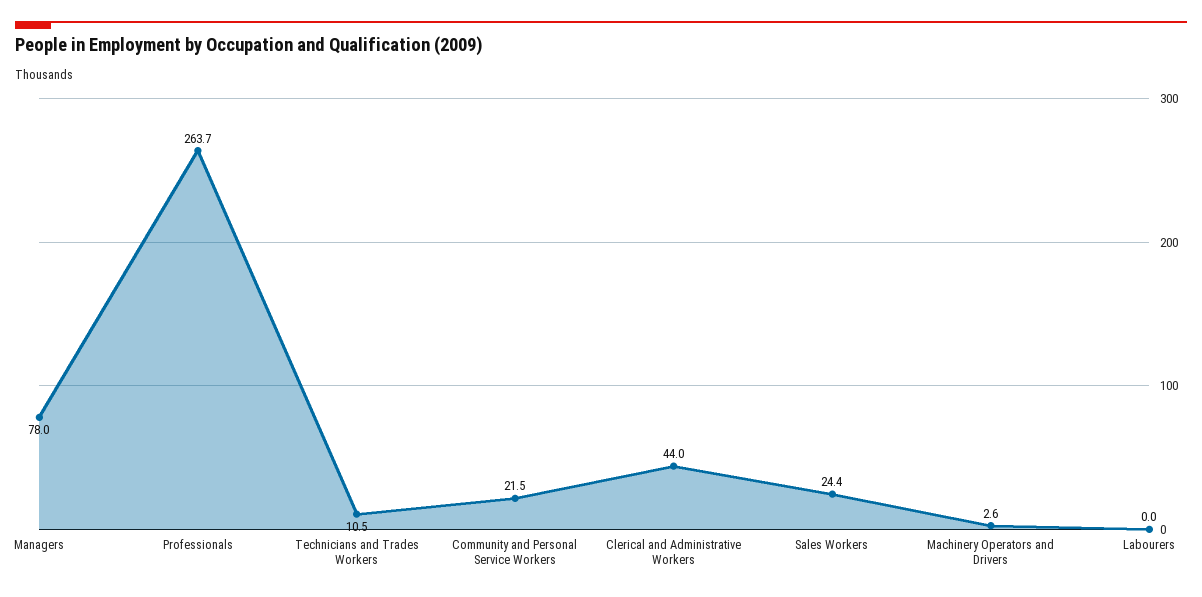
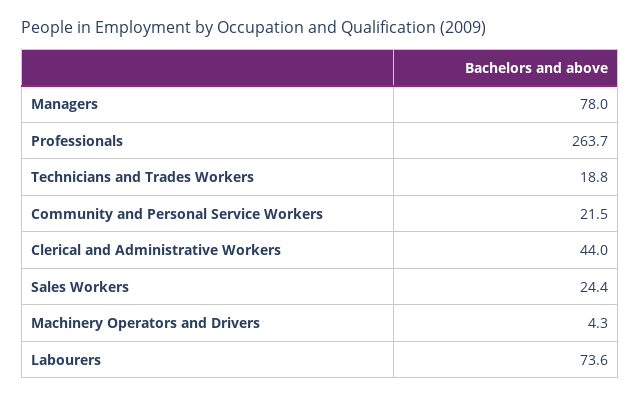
Technicians and Trades Workers: 10.5 -> 18.8
Machinery Operators and Drivers: 2.6 -> 4.3
Labourers: 0 -> 73.6

